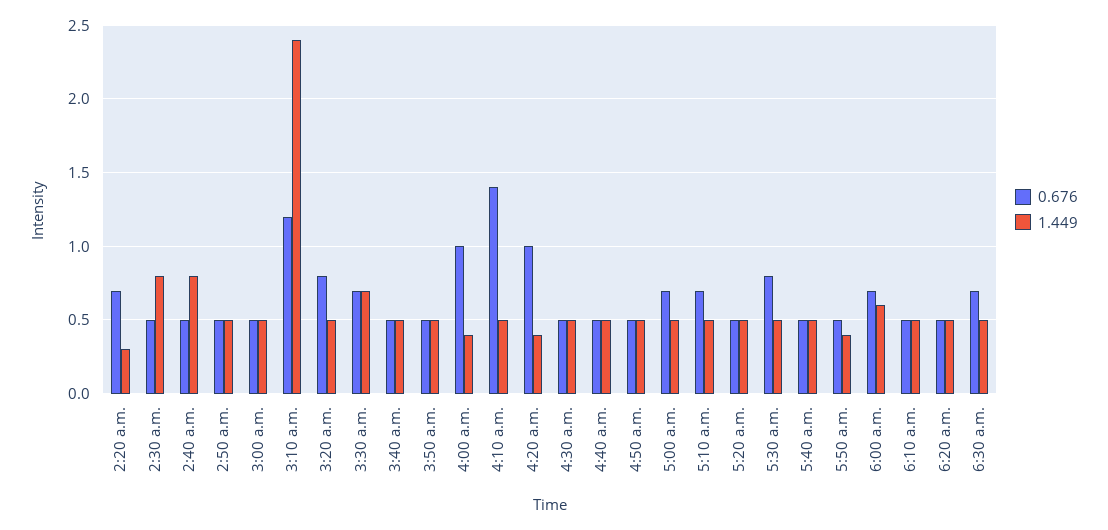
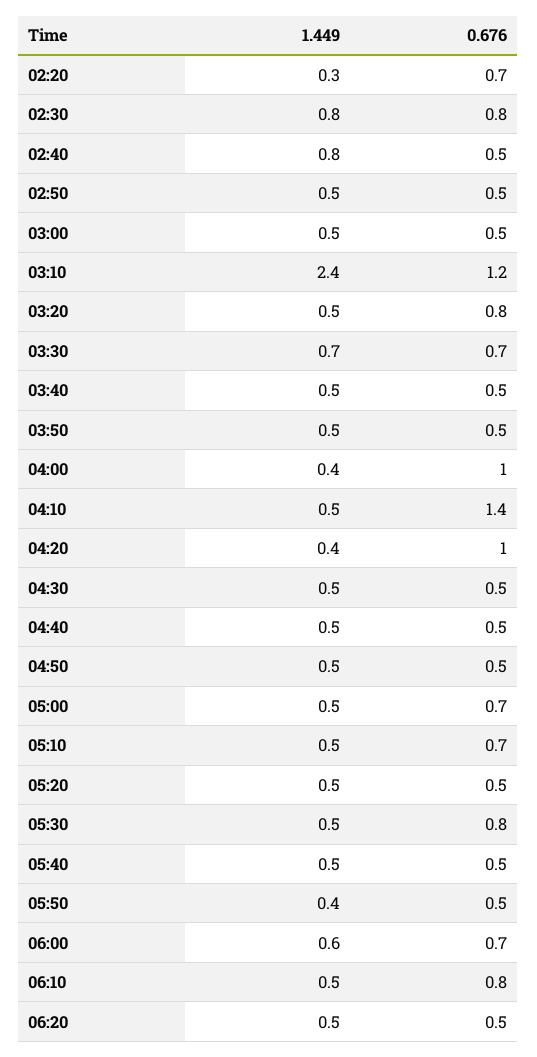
0.676, 2:30 a.m.: 0.5 -> 0.8
0.676, 6:10 a.m.: 0.5 -> 0.8
0.676, 6:30 a.m.: 0.7 -> none
1.449, 6:30 a.m.: 0.5 -> none

